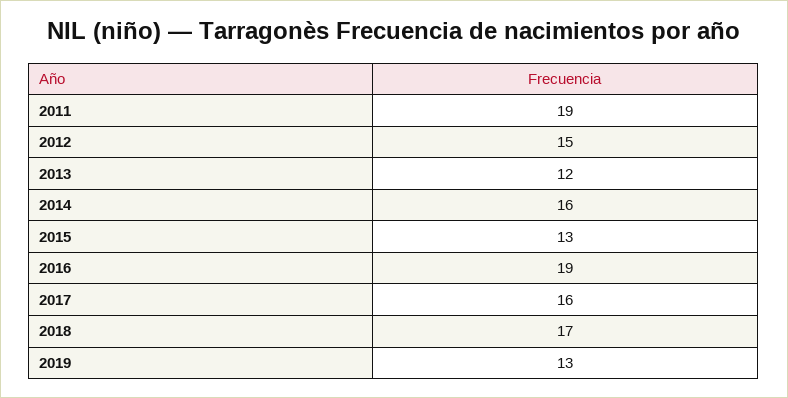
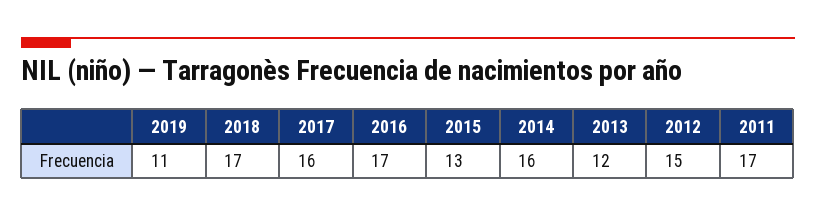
2011: 19 -> 17
2016: 19 -> 17
2019: 13 -> 11

